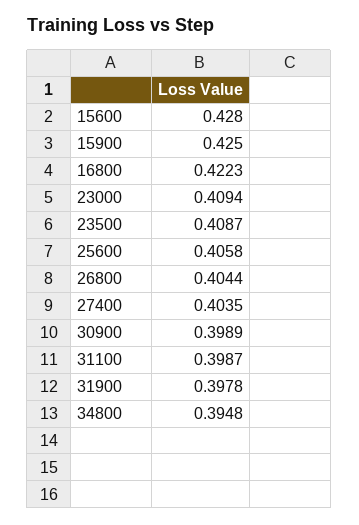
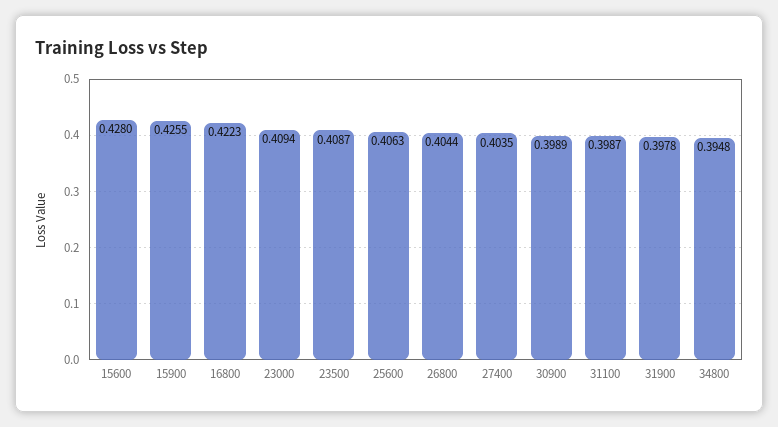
15900: 0.425 -> 0.4255
25600: 0.4058 -> 0.4063

